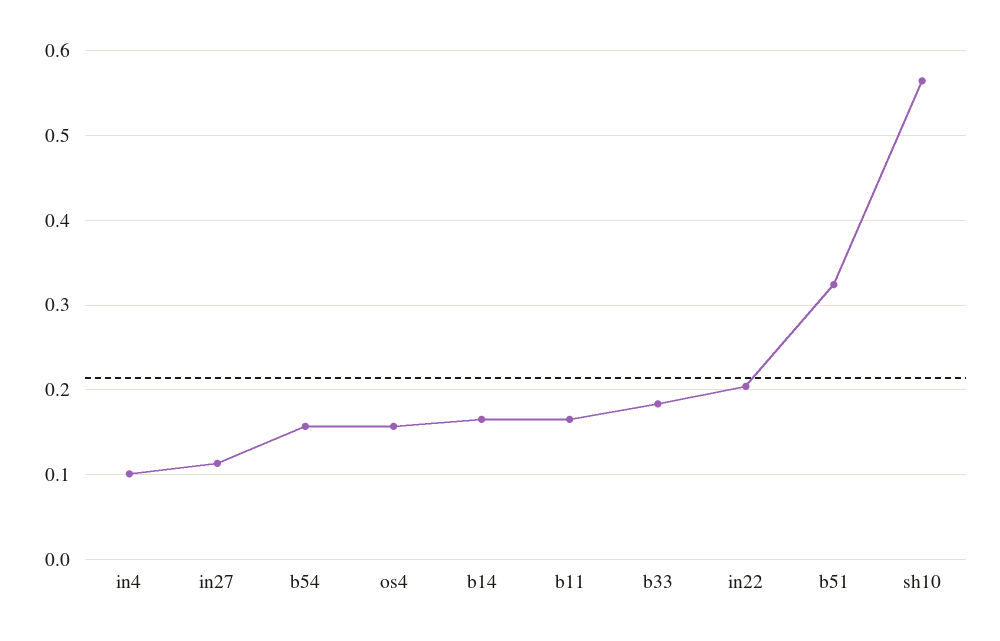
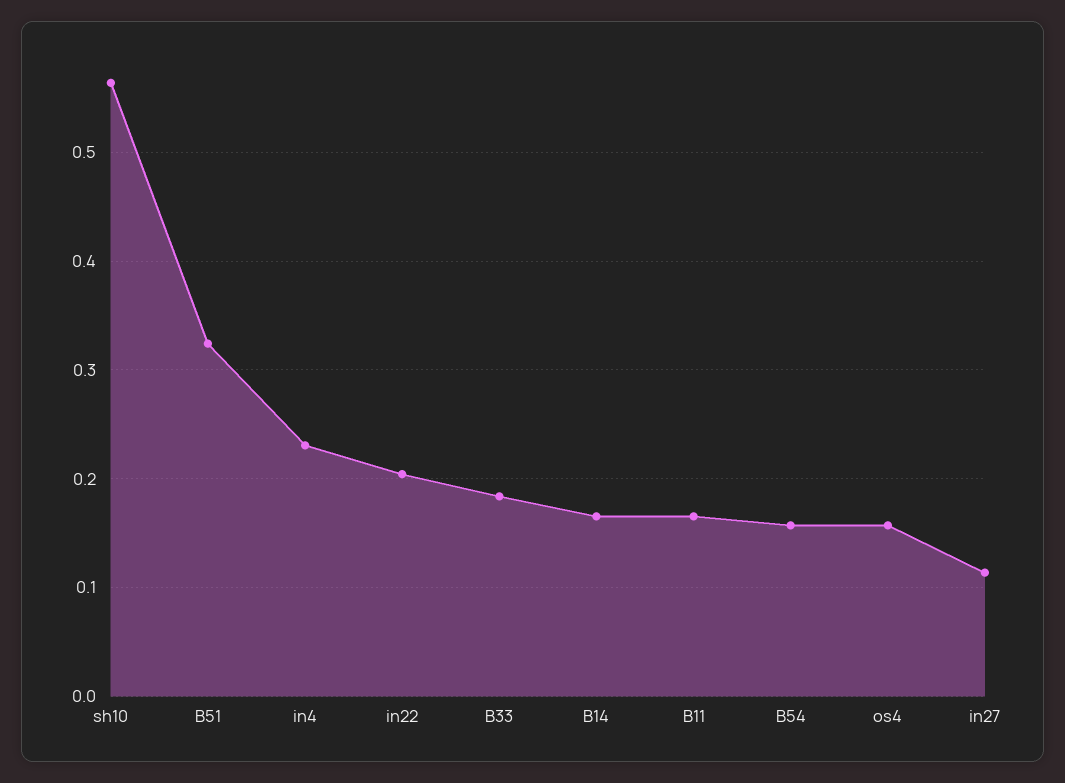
in4: 0.1 -> 0.23

